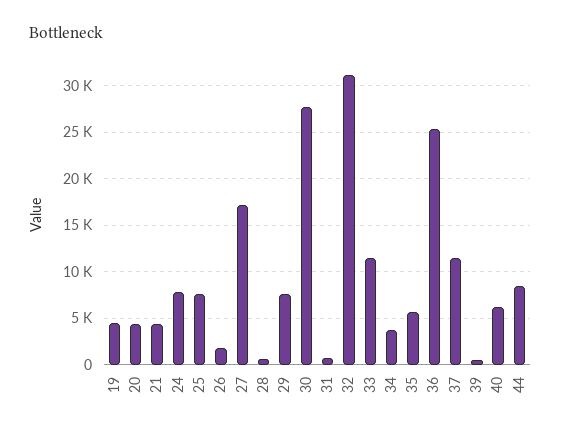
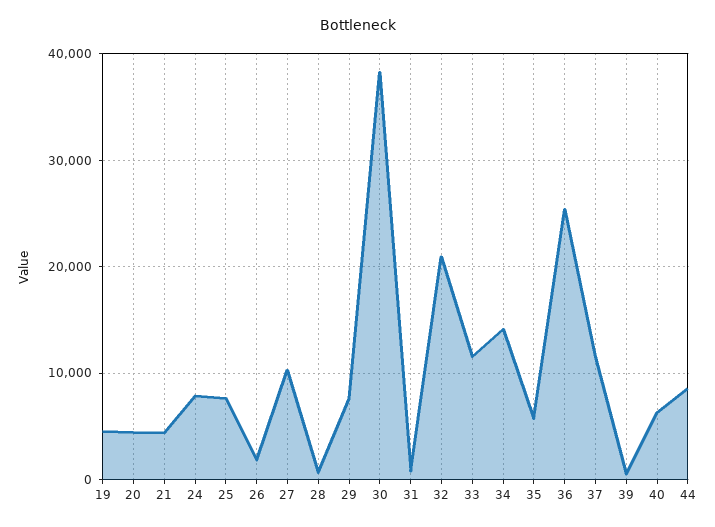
27: 17000 -> 10000
30: 28000 -> 38000
32: 31000 -> 21000
34: 4000 -> 14000

